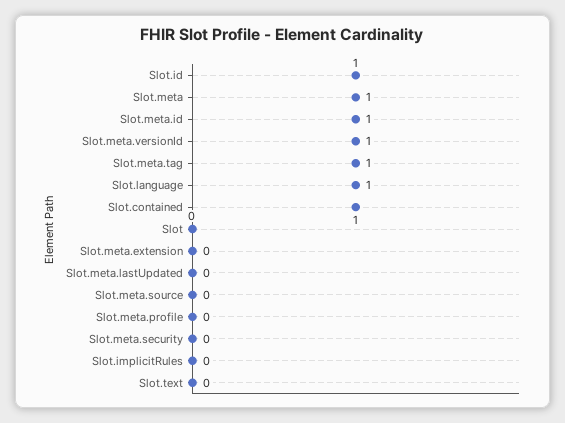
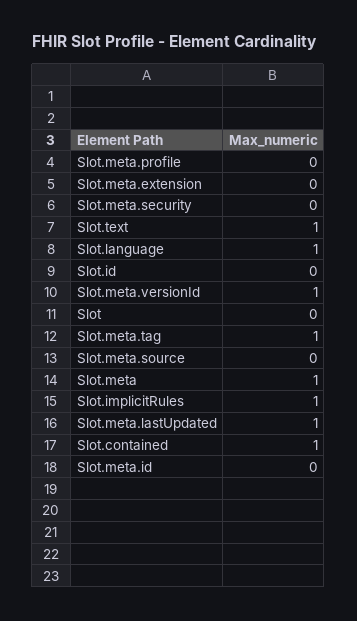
Slot.id: 1 -> 0
Slot.meta.id: 1 -> 0
Slot.meta.lastUpdated: 0 -> 1
Slot.implicitRules: 0 -> 1
Slot.text: 0 -> 1

